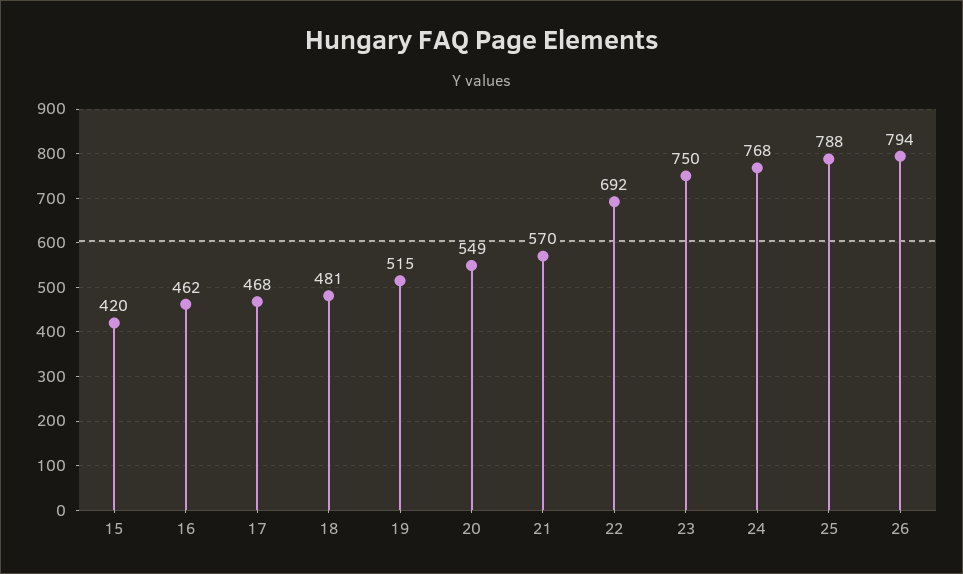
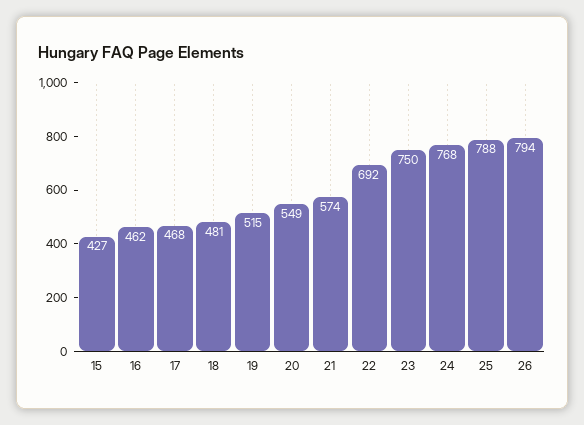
15: 420 -> 427
21: 570 -> 574

